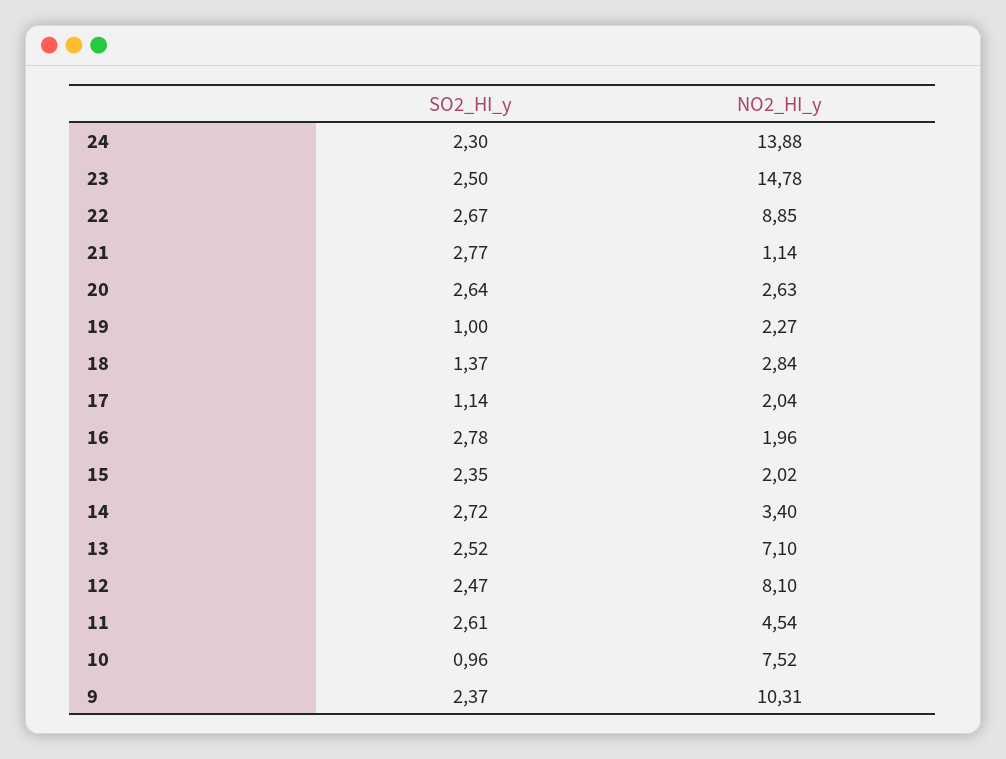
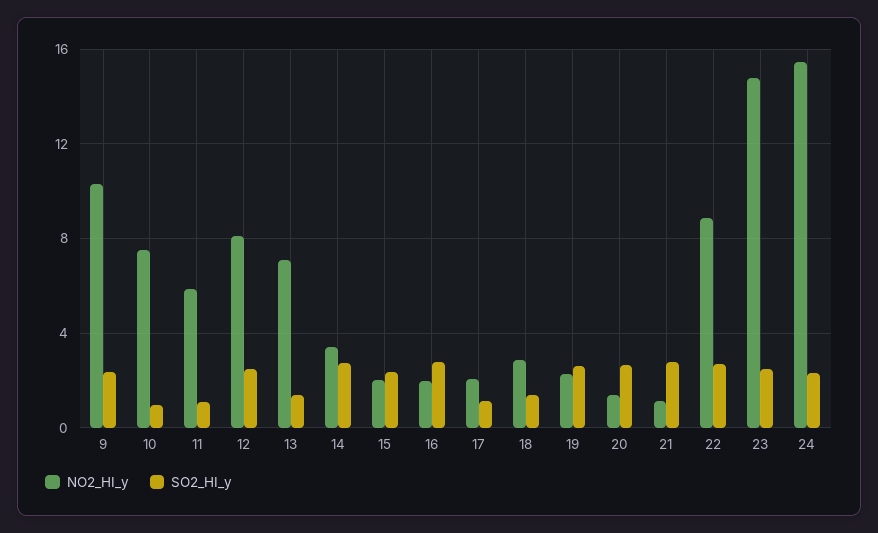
NO2_HI_y, 24: 13.88 -> 15.5
NO2_HI_y, 20: 2.63 -> 1.5
SO2_HI_y, 19: 1 -> 2.5
SO2_HI_y, 13: 2.52 -> 1.5
SO2_HI_y, 11: 2.61 -> 1
NO2_HI_y, 11: 4.54 -> 6

